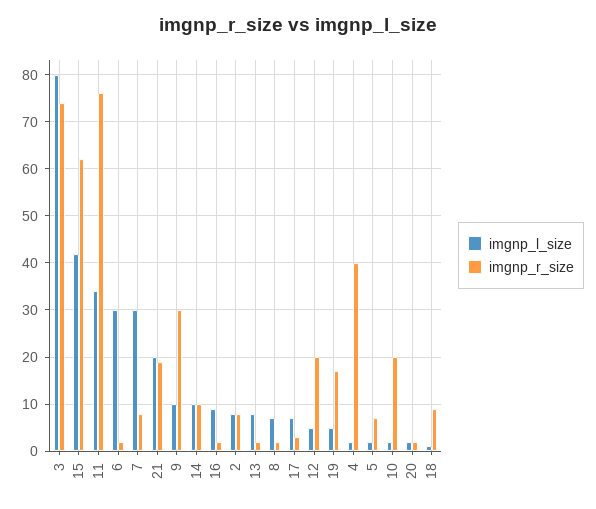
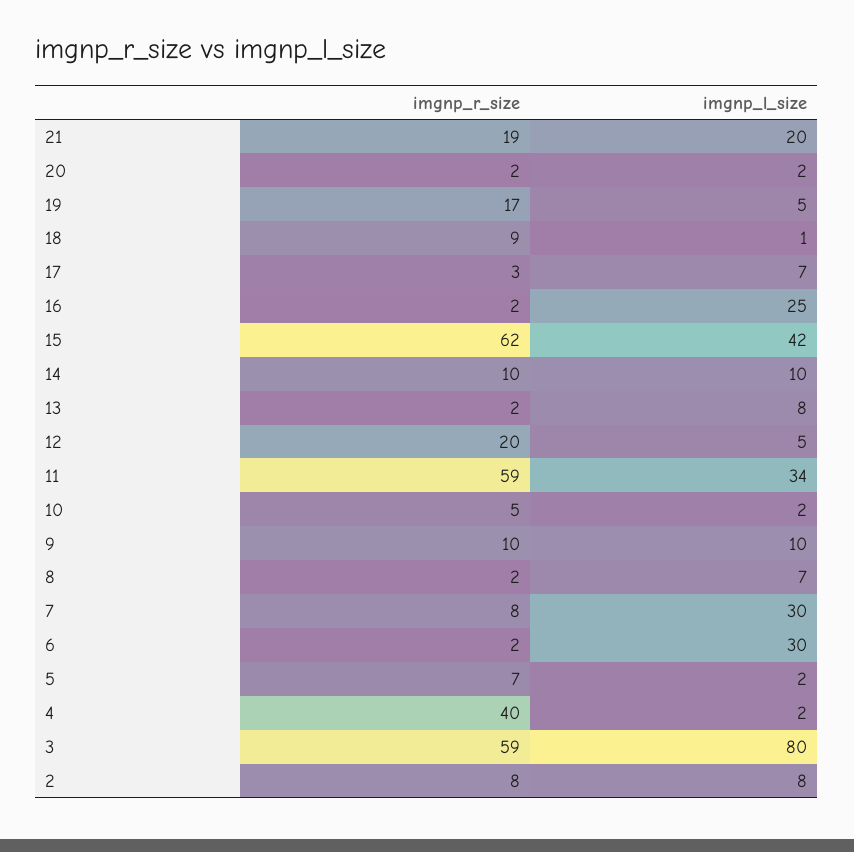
imgnp_r_size, 3: 75 -> 59
imgnp_r_size, 11: 75 -> 59
imgnp_r_size, 9: 30 -> 10
imgnp_l_size, 16: 10 -> 25
imgnp_r_size, 10: 20 -> 5

